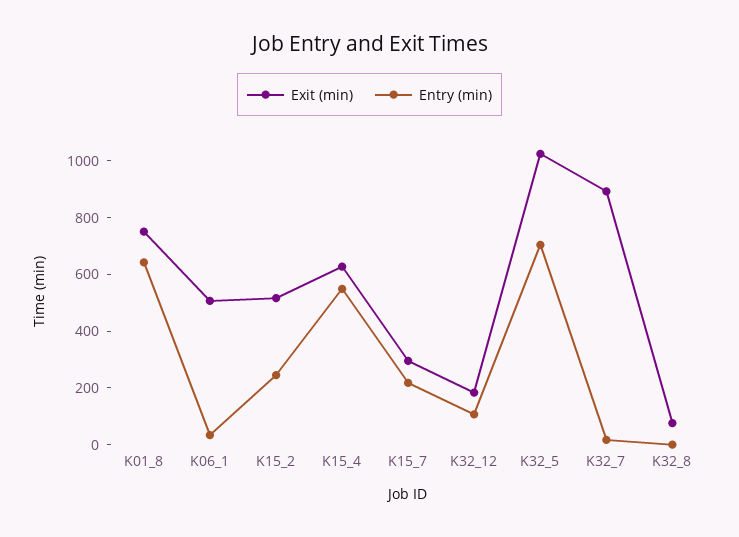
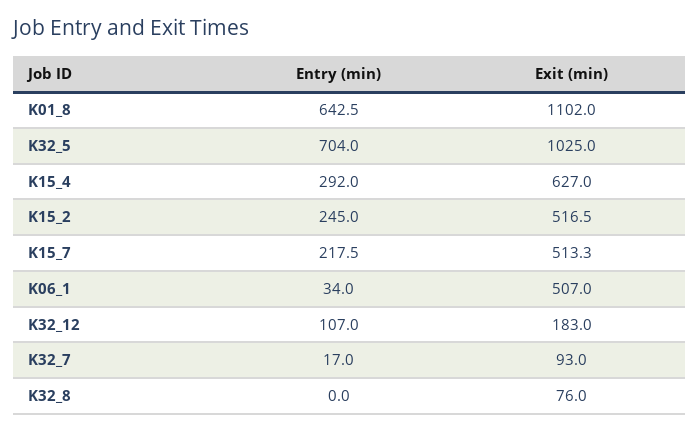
Exit (min), K01_8: 750 -> 1102
Entry (min), K15_4: 550 -> 292
Exit (min), K15_7: 300 -> 513.3
Exit (min), K32_7: 900 -> 93

